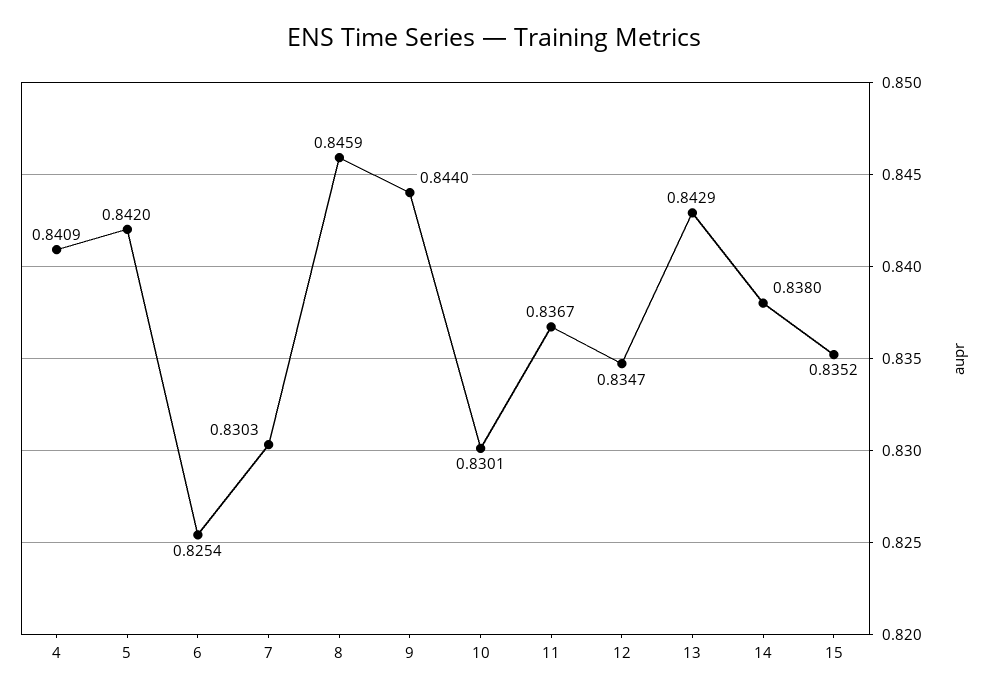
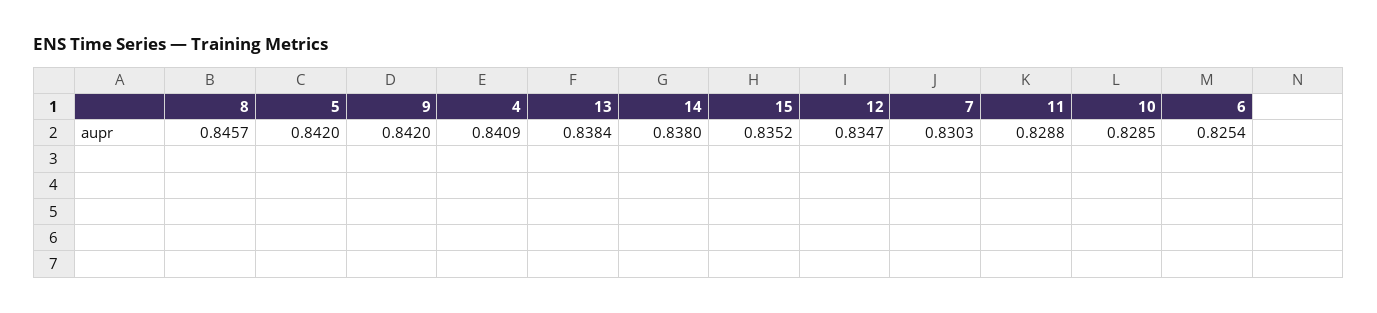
8: 0.8459 -> 0.8457
9: 0.844 -> 0.842
10: 0.8301 -> 0.8285
11: 0.8367 -> 0.8288
13: 0.8429 -> 0.8384

